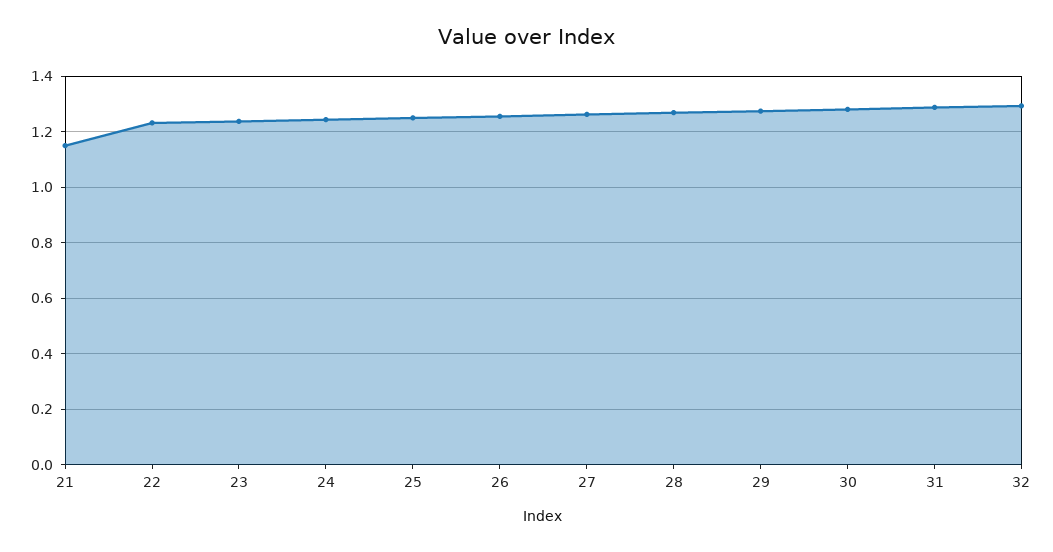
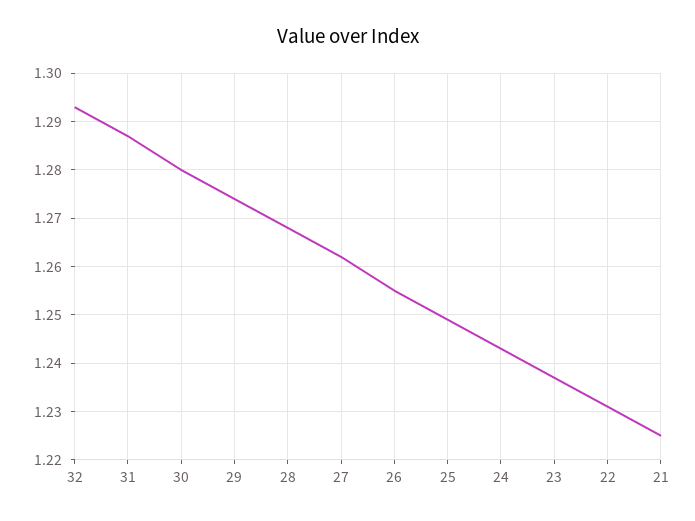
21: 1.15 -> 1.225

